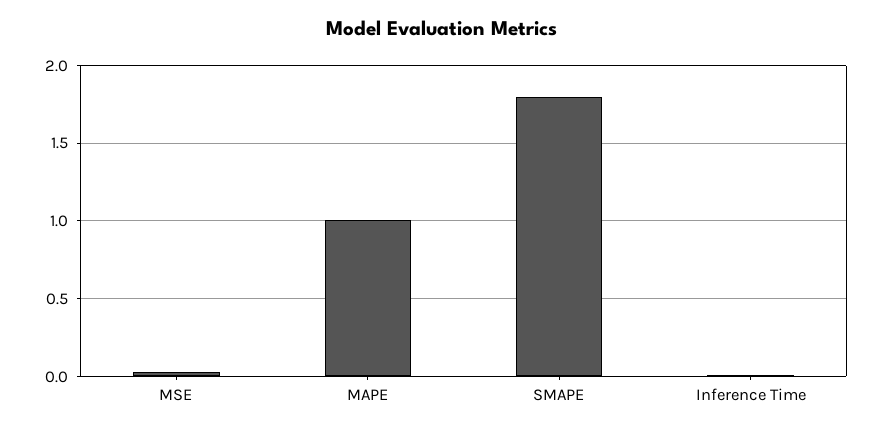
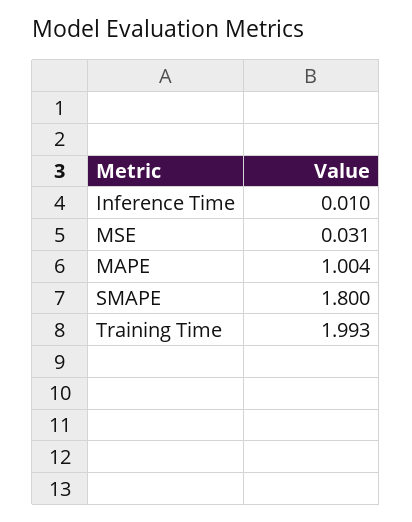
Training Time: none -> 1.993

